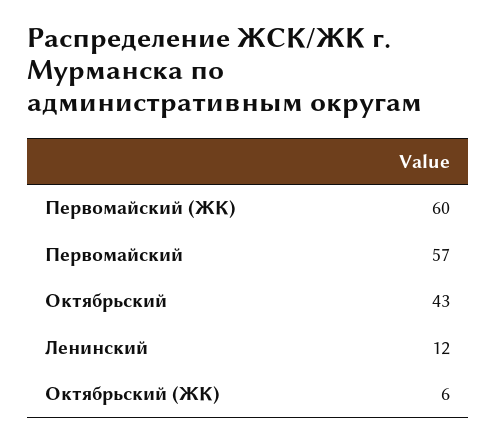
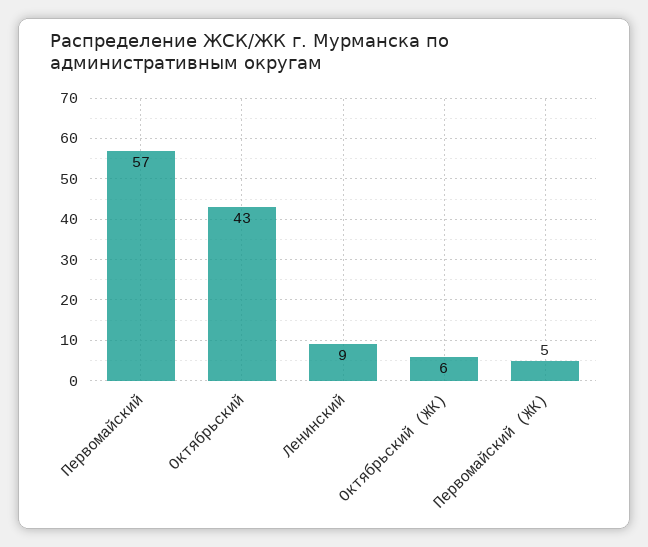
Первомайский (ЖК): 60 -> 5
Ленинский: 12 -> 9

